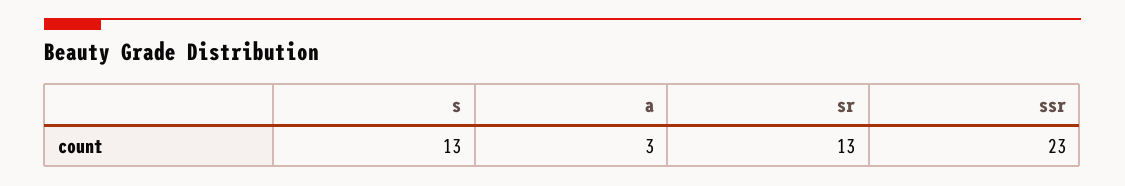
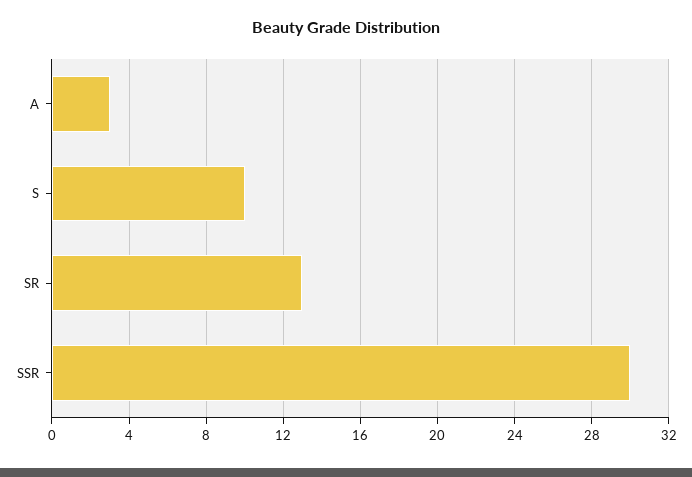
s: 13 -> 10
ssr: 23 -> 30

